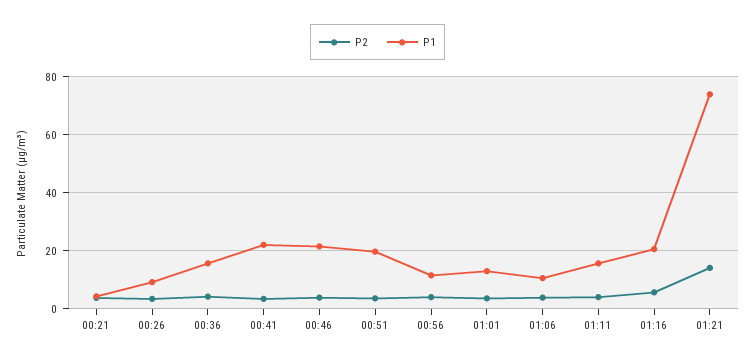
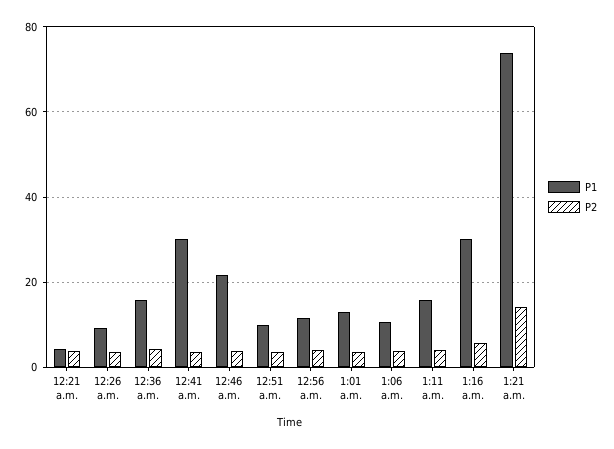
P1, 00:41: 22.5 -> 30
P1, 00:51: 20 -> 10
P1, 01:16: 20 -> 30

